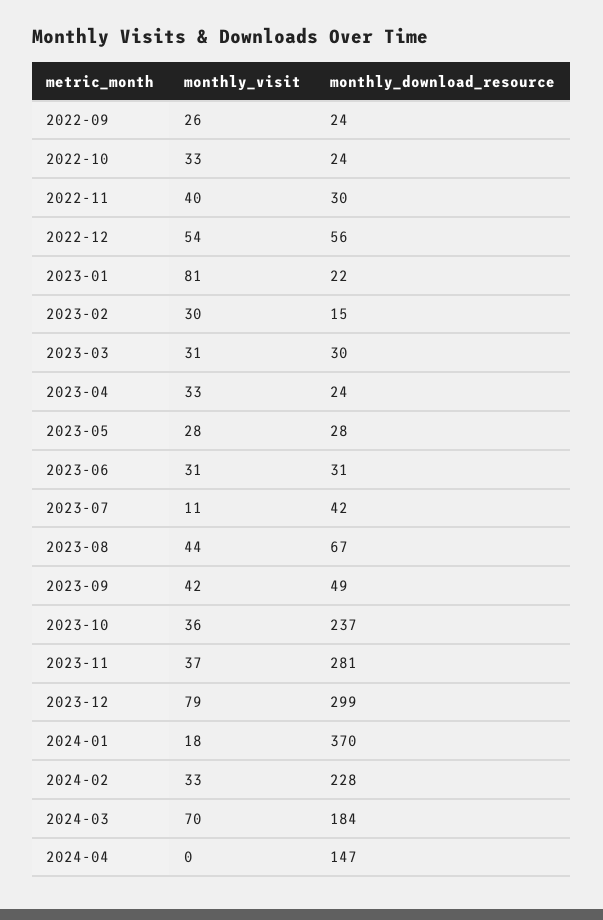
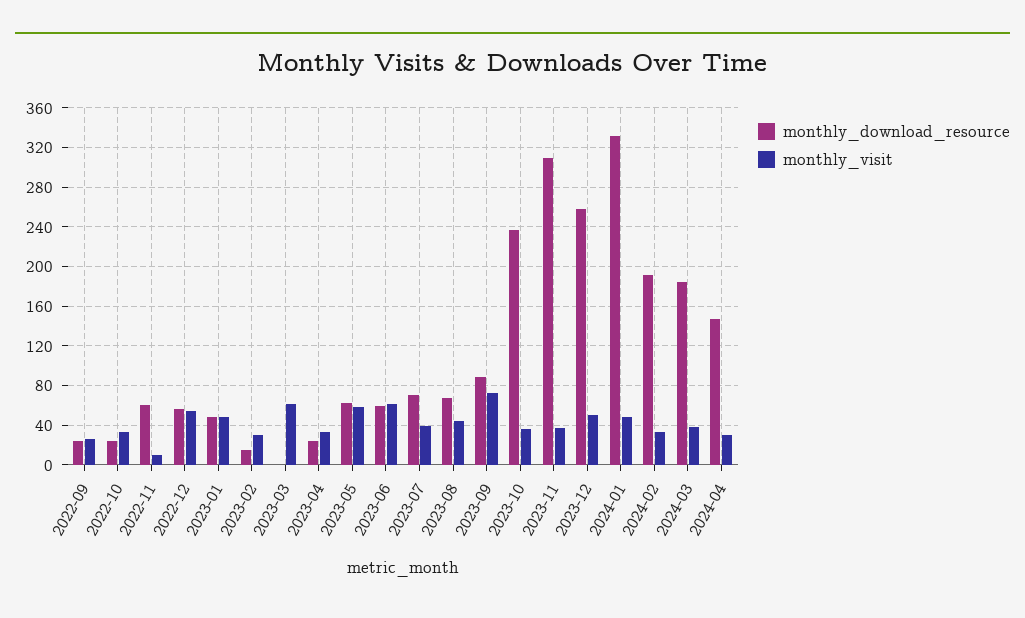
monthly_visit, 2022-11: 40 -> 10
monthly_download_resource, 2022-11: 30 -> 60
monthly_visit, 2023-01: 81 -> 50
monthly_download_resource, 2023-01: 22 -> 50
monthly_visit, 2023-03: 31 -> 60
monthly_download_resource, 2023-03: 30 -> 0
monthly_visit, 2023-05: 28 -> 60
monthly_download_resource, 2023-05: 28 -> 60
monthly_visit, 2023-06: 31 -> 60
monthly_download_resource, 2023-06: 31 -> 60
monthly_visit, 2023-07: 11 -> 40
monthly_download_resource, 2023-07: 42 -> 70
monthly_visit, 2023-09: 42 -> 70
monthly_download_resource, 2023-09: 49 -> 90
monthly_download_resource, 2023-11: 281 -> 310
monthly_visit, 2023-12: 79 -> 50
monthly_download_resource, 2023-12: 299 -> 260
monthly_visit, 2024-01: 18 -> 50
monthly_download_resource, 2024-01: 370 -> 330
monthly_download_resource, 2024-02: 228 -> 190
monthly_visit, 2024-03: 70 -> 40
monthly_visit, 2024-04: 0 -> 30

